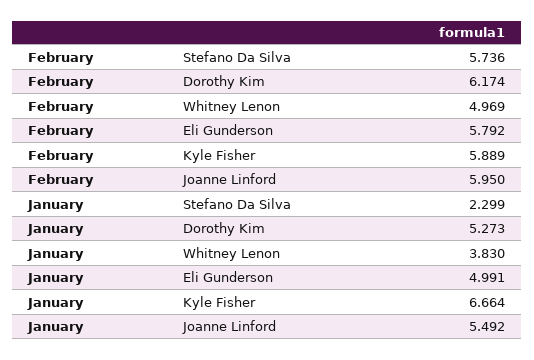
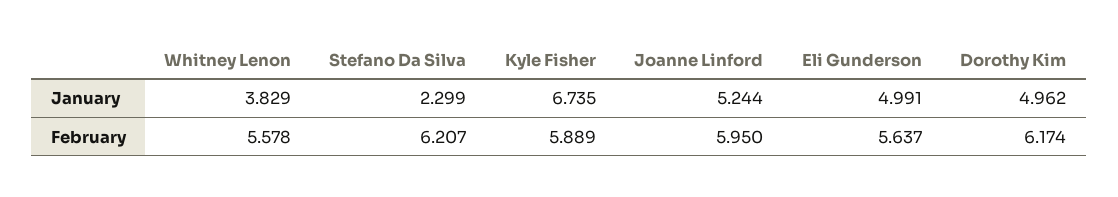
February, Stefano Da Silva: 5.736 -> 6.207
February, Whitney Lenon: 4.969 -> 5.578
February, Eli Gunderson: 5.792 -> 5.637
January, Dorothy Kim: 5.273 -> 4.962
January, Whitney Lenon: 3.83 -> 3.829
January, Kyle Fisher: 6.664 -> 6.735
January, Joanne Linford: 5.492 -> 5.244

